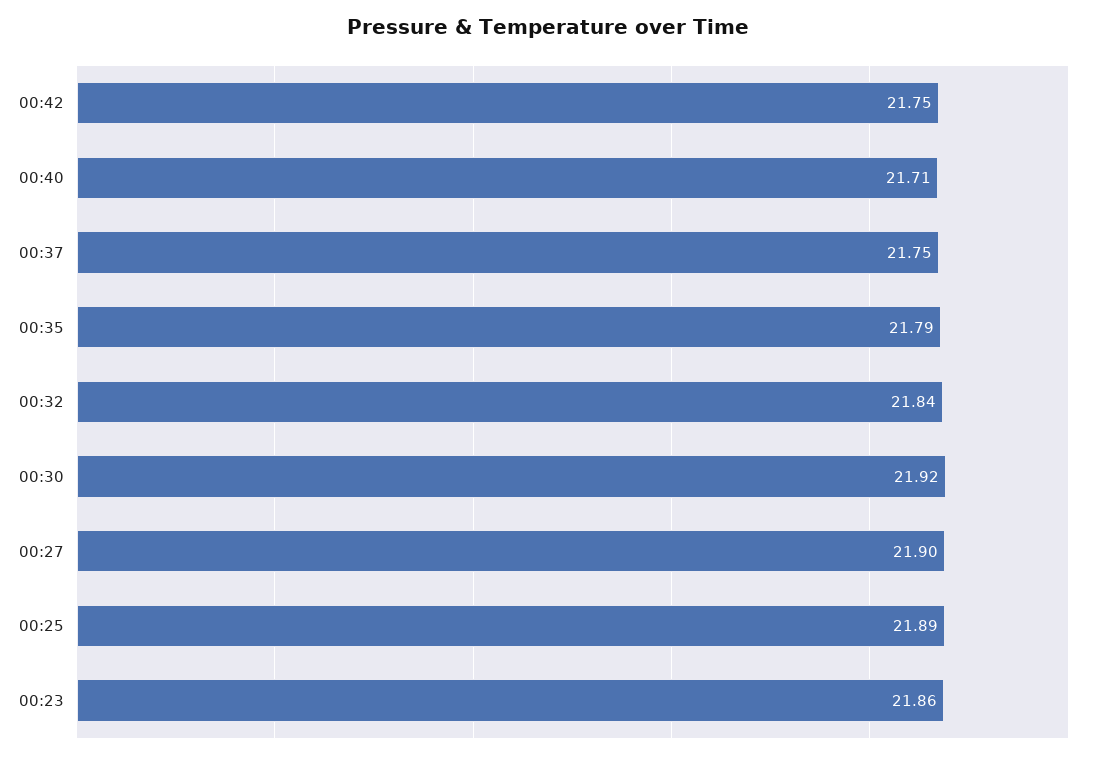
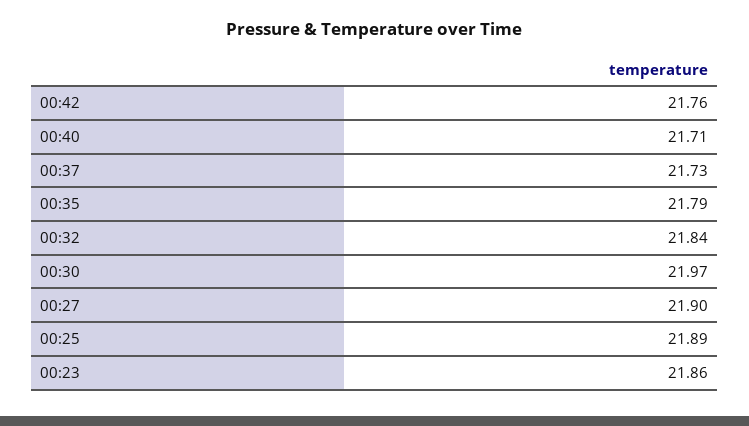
00:42: 21.75 -> 21.76
00:37: 21.75 -> 21.73
00:30: 21.92 -> 21.97

